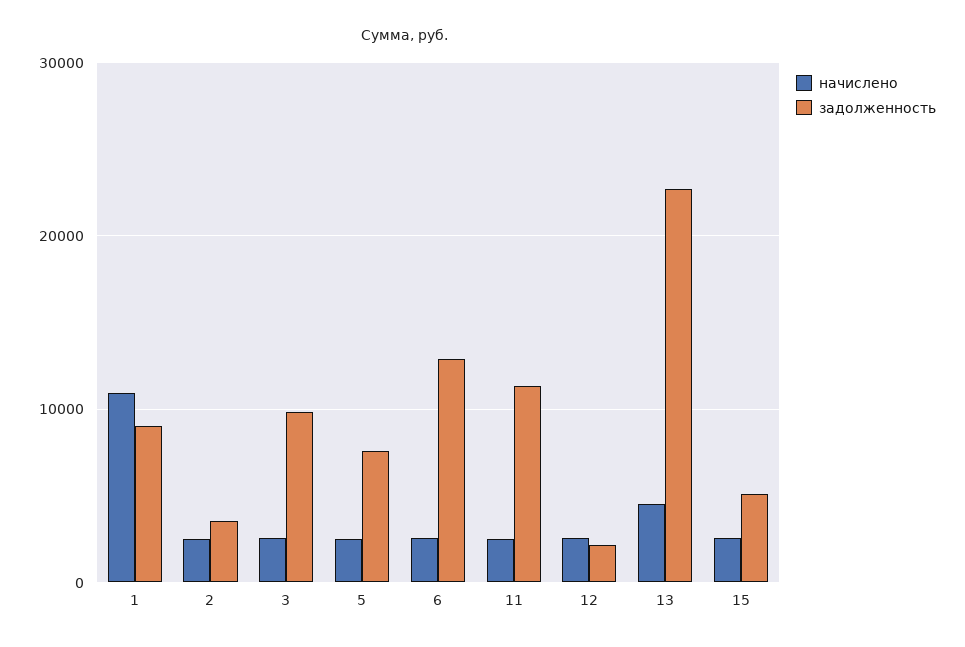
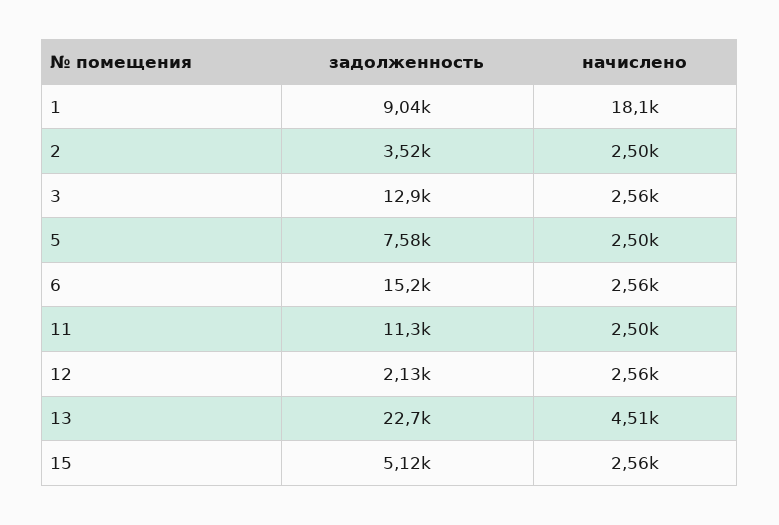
начислено, 1: 11000 -> 18100
задолженность, 3: 10000 -> 12900
задолженность, 6: 13000 -> 15200

